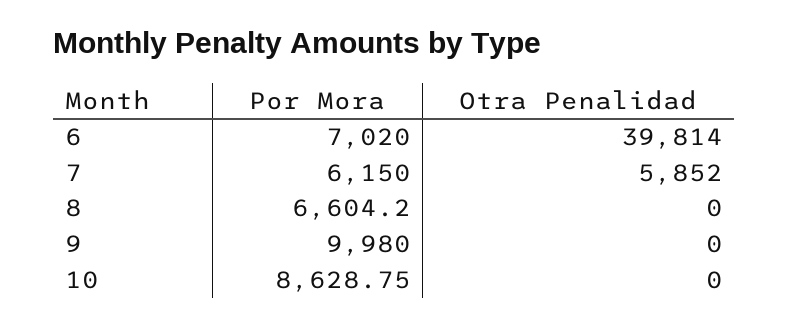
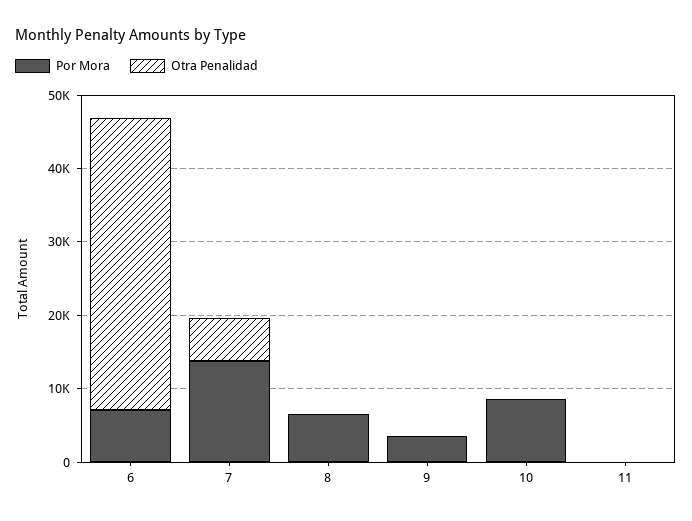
Por Mora, 7: 6150 -> 14000
Por Mora, 9: 9980 -> 4000
Por Mora, 11: none -> 0
Otra Penalidad, 11: none -> 0

